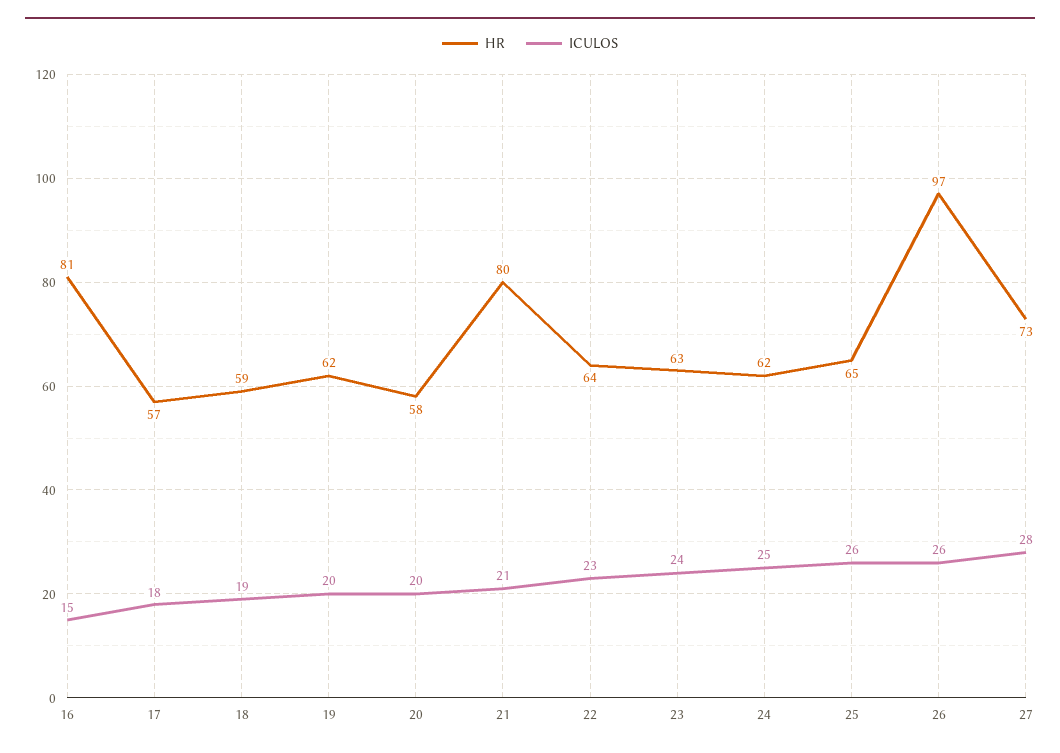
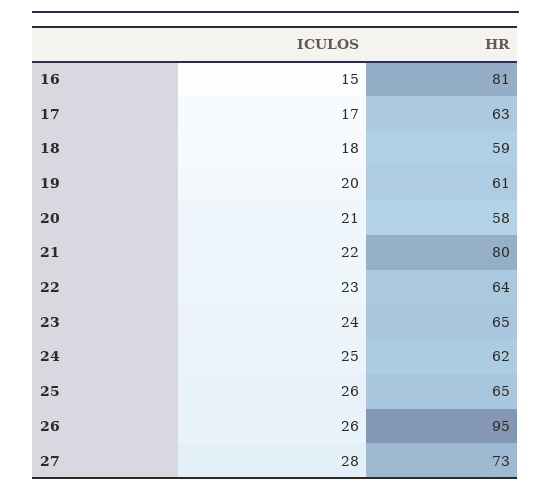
HR, 17: 57 -> 63
ICULOS, 17: 18 -> 17
ICULOS, 18: 19 -> 18
HR, 19: 62 -> 61
ICULOS, 20: 20 -> 21
ICULOS, 21: 21 -> 22
HR, 23: 63 -> 65
HR, 26: 97 -> 95

